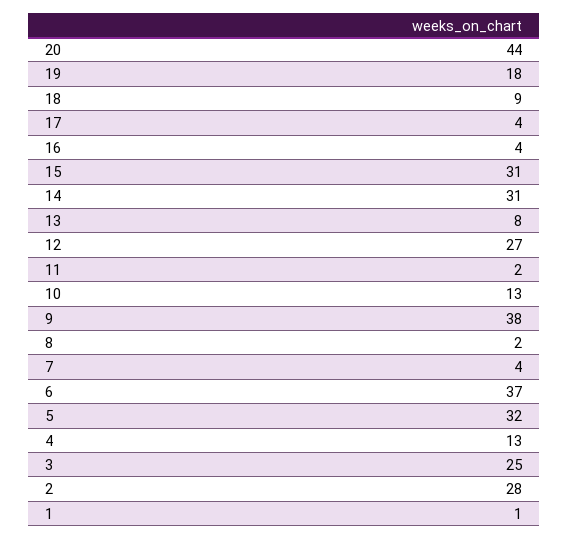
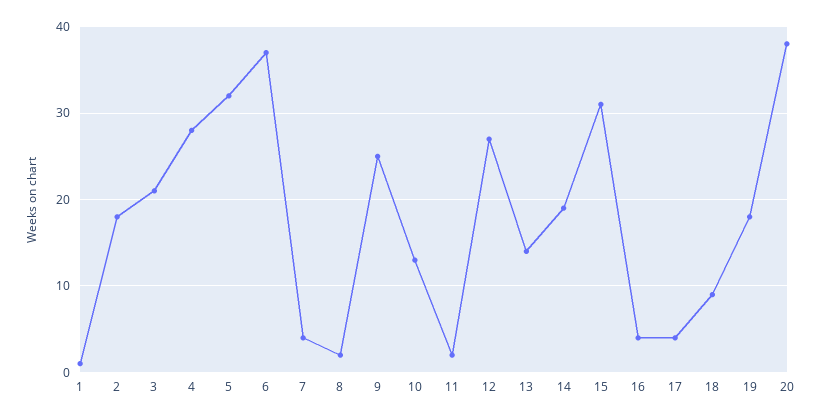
20: 44 -> 38
14: 31 -> 19
13: 8 -> 14
9: 38 -> 25
4: 13 -> 28
3: 25 -> 21
2: 28 -> 18

